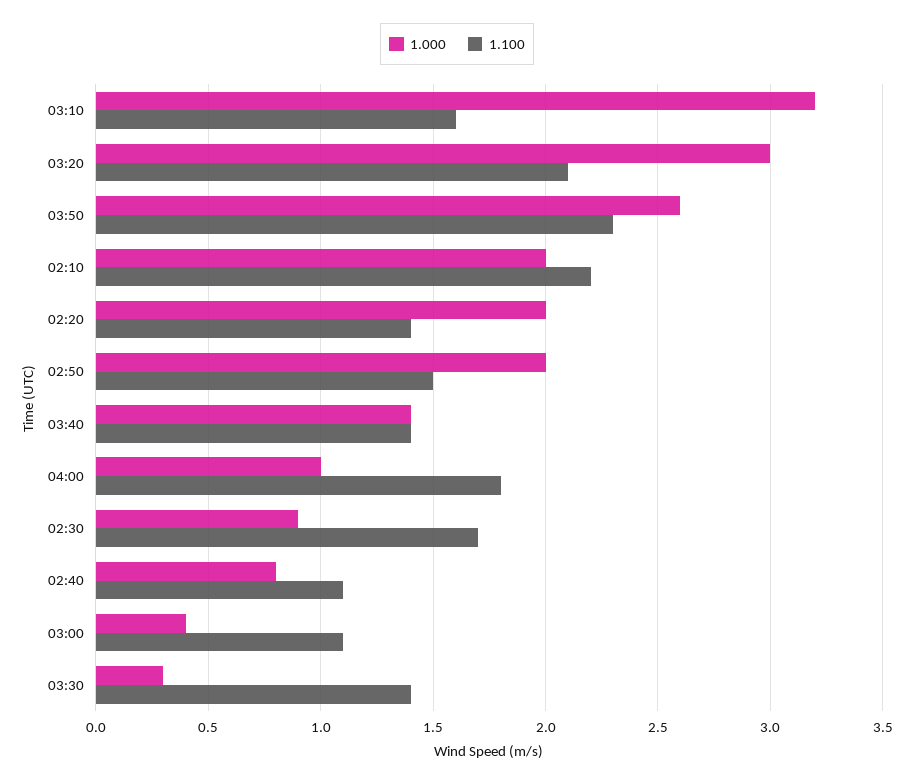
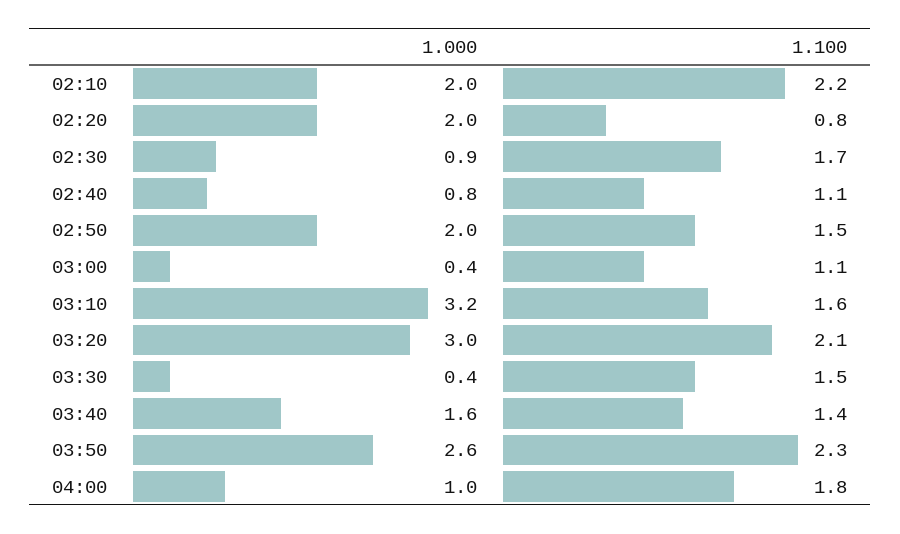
1.100, 02:20: 1.4 -> 0.8
1.000, 03:40: 1.4 -> 1.6
1.000, 03:30: 0.3 -> 0.4
1.100, 03:30: 1.4 -> 1.5

